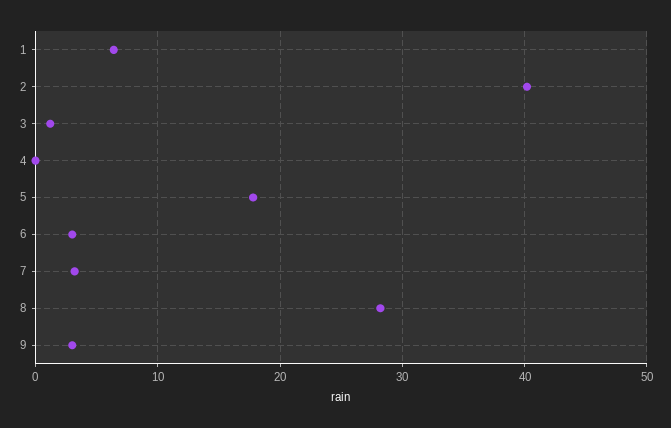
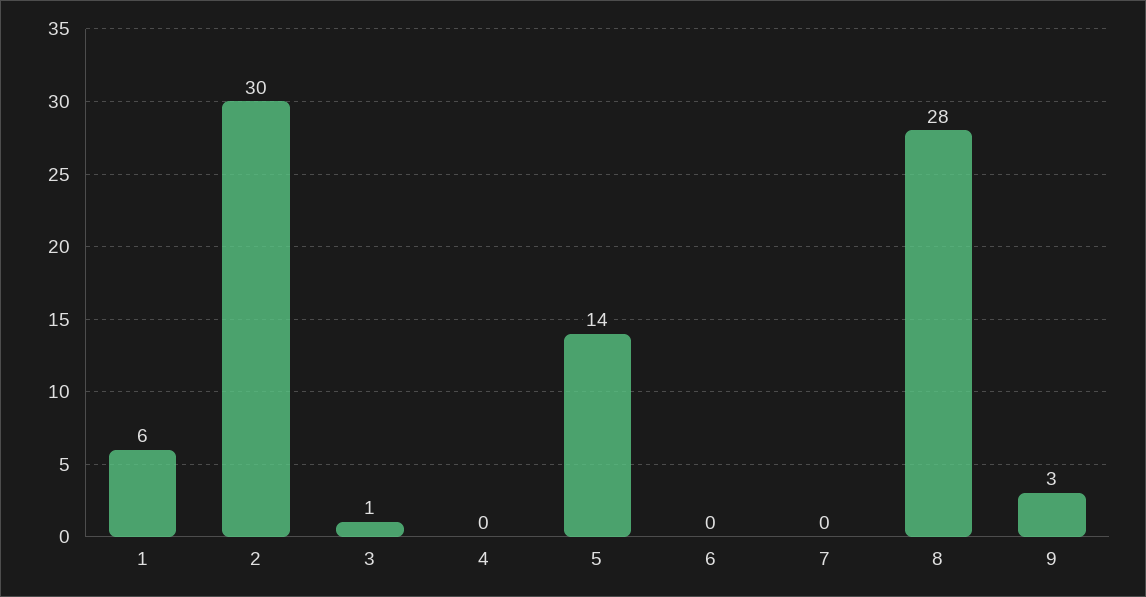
2: 40 -> 30
5: 18 -> 14
6: 3 -> 0
7: 3 -> 0

